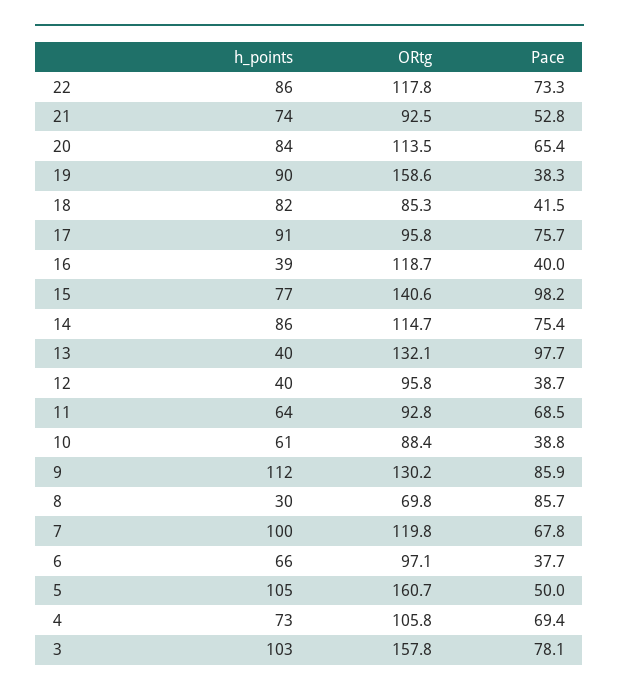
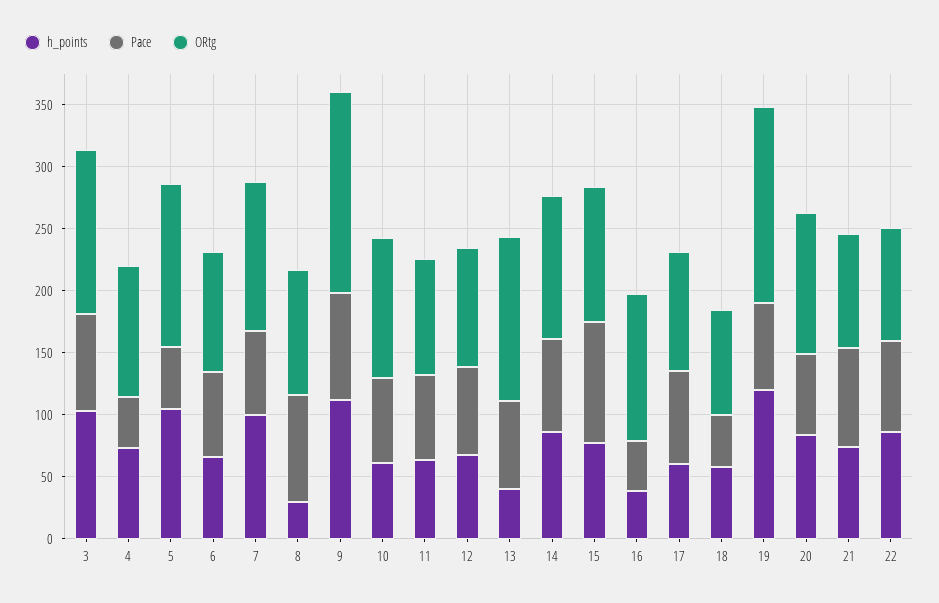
ORtg, 22: 117.8 -> 90
Pace, 21: 52.8 -> 80
h_points, 19: 90 -> 120
Pace, 19: 38.3 -> 70
h_points, 18: 82 -> 60
h_points, 17: 91 -> 60
ORtg, 15: 140.6 -> 110
Pace, 13: 97.7 -> 70
h_points, 12: 40 -> 70
Pace, 12: 38.7 -> 70
ORtg, 10: 88.4 -> 110
Pace, 10: 38.8 -> 70
ORtg, 9: 130.2 -> 160
ORtg, 8: 69.8 -> 100
Pace, 6: 37.7 -> 70
ORtg, 5: 160.7 -> 130
Pace, 4: 69.4 -> 40
ORtg, 3: 157.8 -> 130

